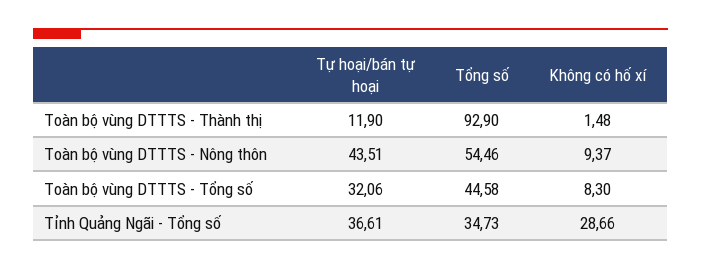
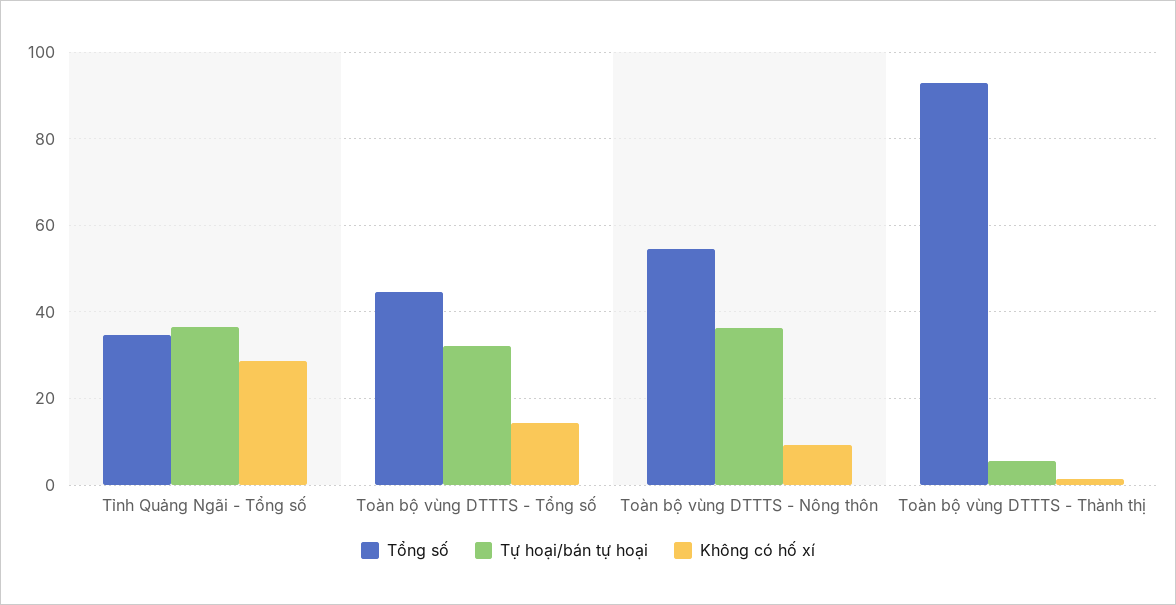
Tự hoại/bán tự hoại, Toàn bộ vùng DTTTS - Thành thị: 11.9 -> 6
Tự hoại/bán tự hoại, Toàn bộ vùng DTTTS - Nông thôn: 43.51 -> 36
Không có hố xí, Toàn bộ vùng DTTTS - Tổng số: 8.3 -> 14

